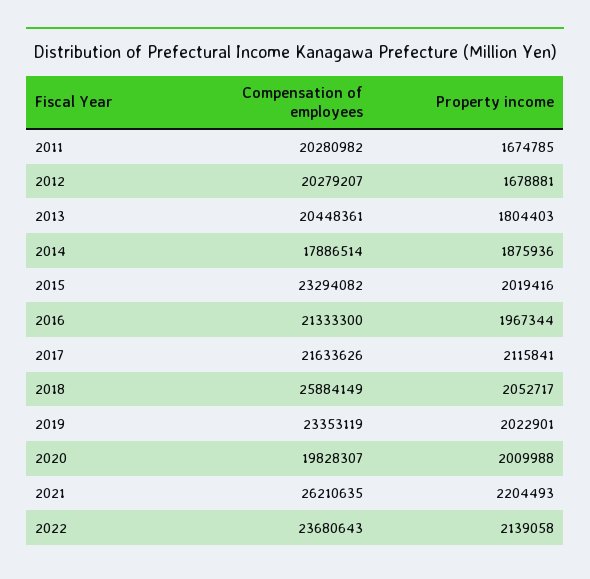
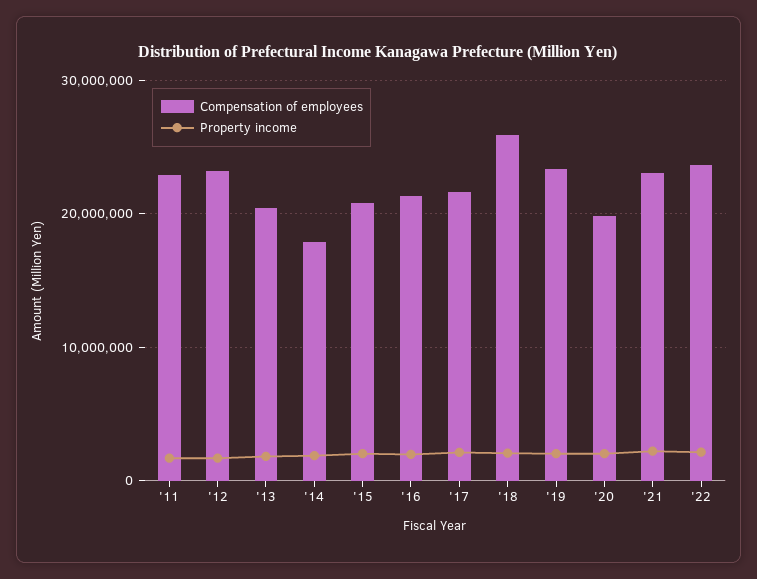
Compensation of employees, 2011: 20280982 -> 23000000
Compensation of employees, 2012: 20279207 -> 23000000
Compensation of employees, 2015: 23294082 -> 21000000
Compensation of employees, 2021: 26210635 -> 23000000

